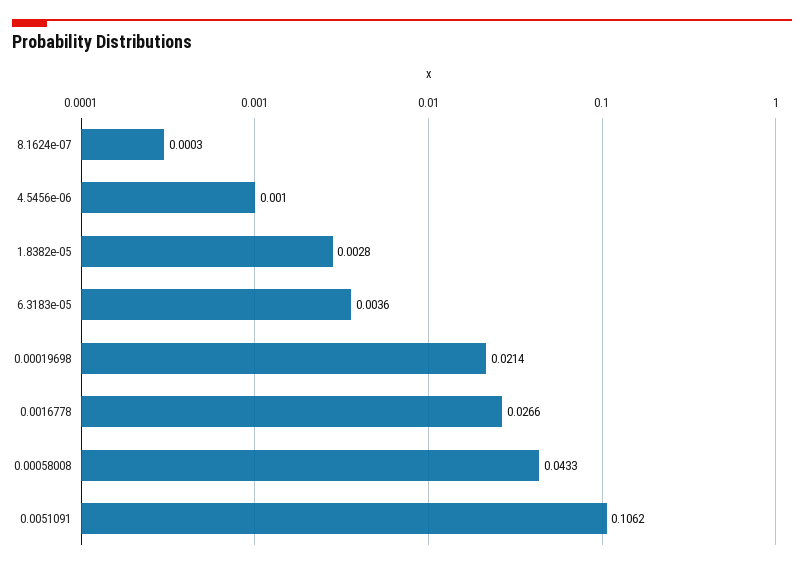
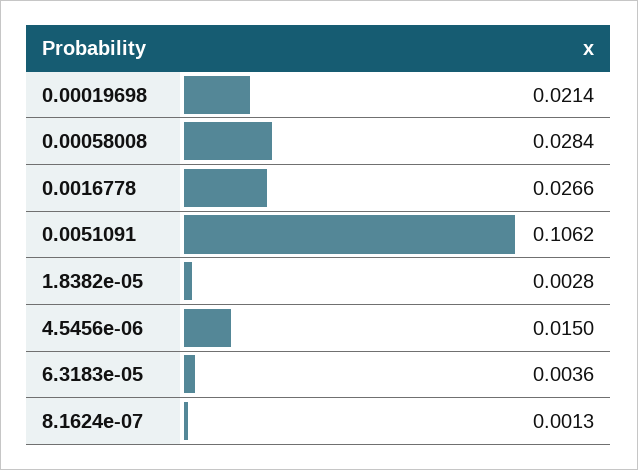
8.1624e-07: 0.0003 -> 0.0013
4.5456e-06: 0.001 -> 0.015
0.00058008: 0.0433 -> 0.0284

